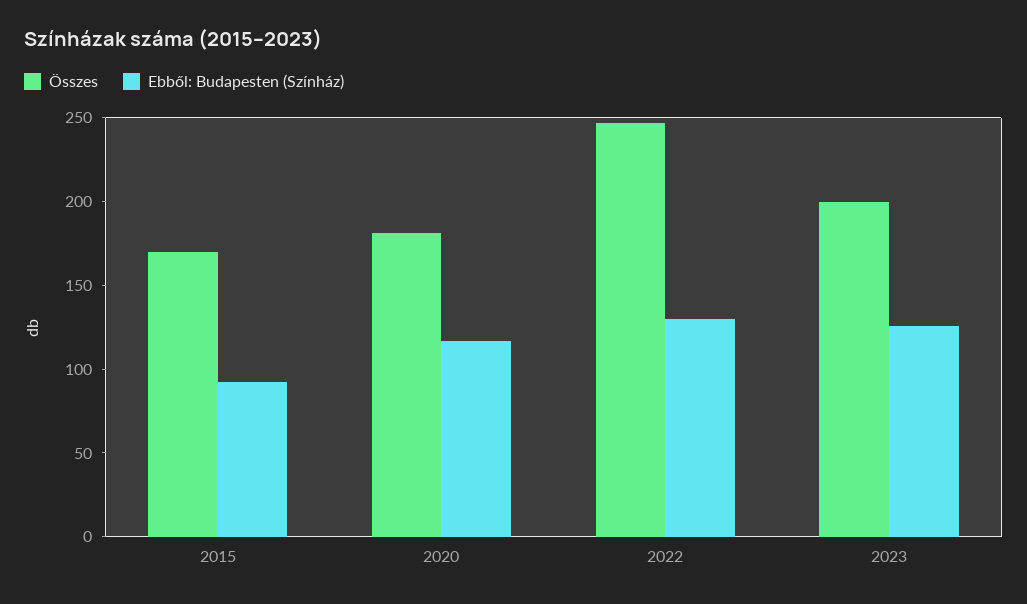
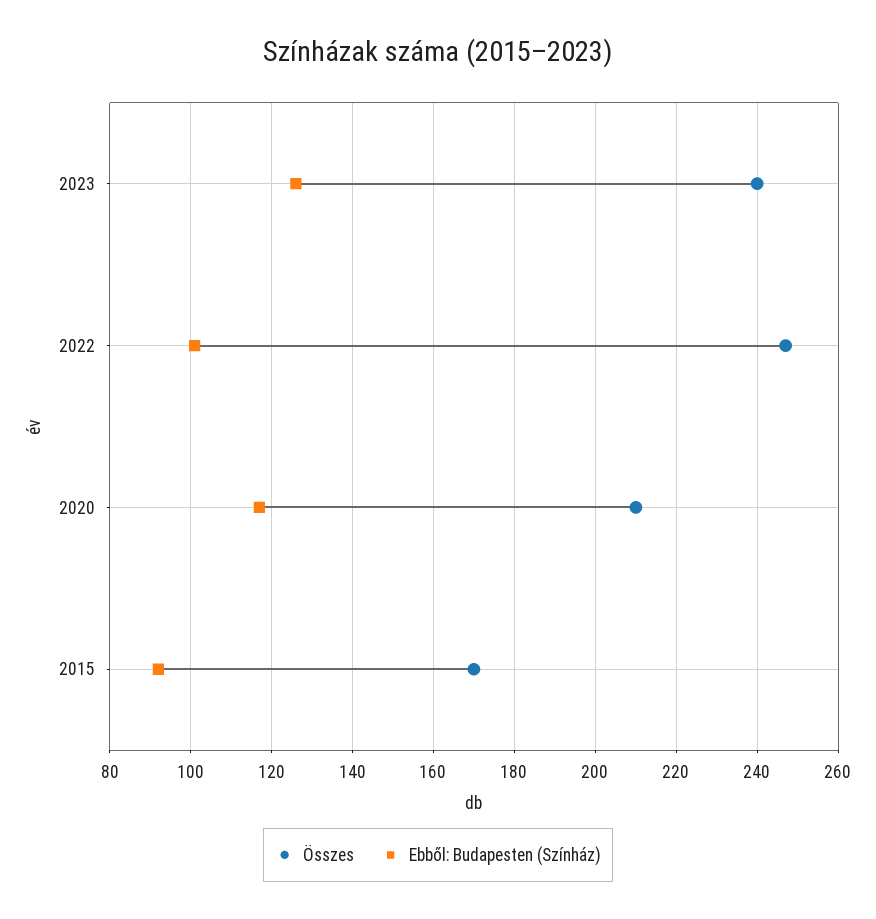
Összes, 2020: 180 -> 210
Ebből: Budapesten (Színház), 2022: 130 -> 100
Összes, 2023: 200 -> 240

